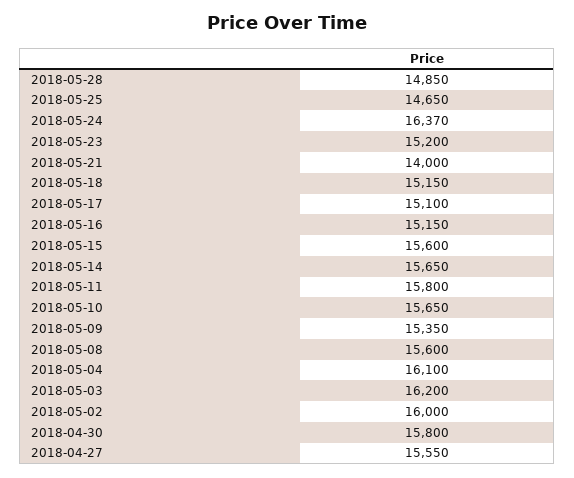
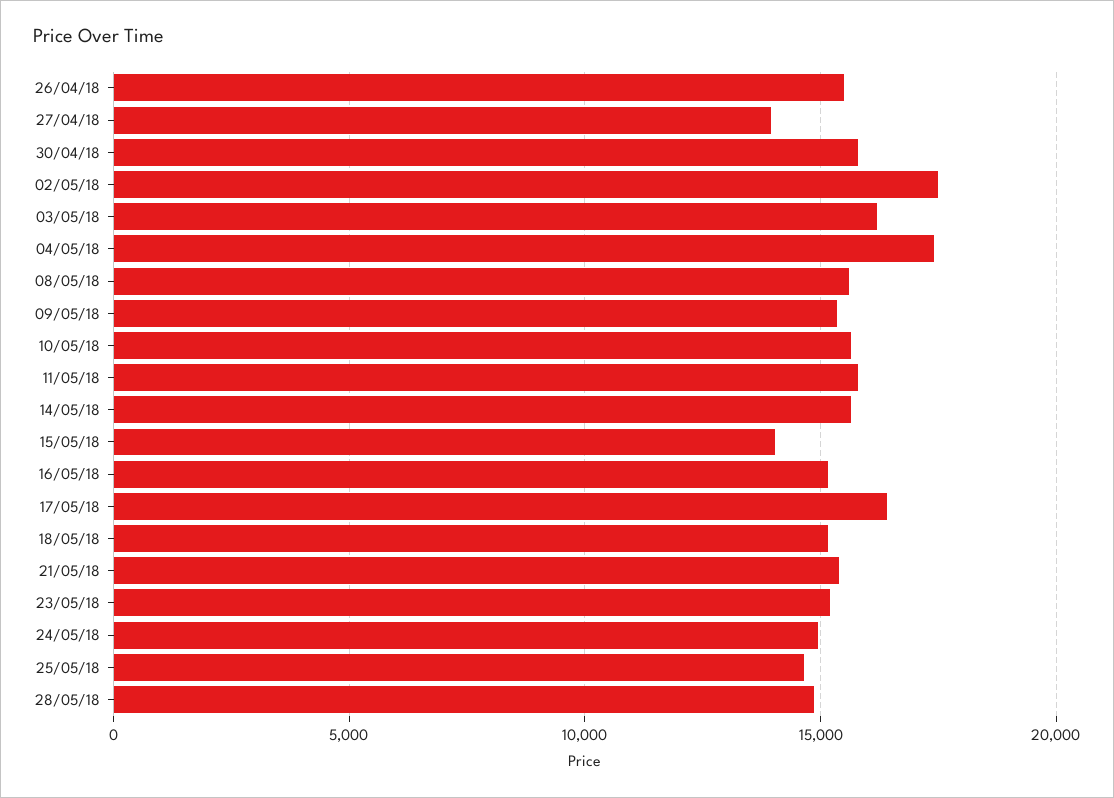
2018-05-24: 16370 -> 15000
2018-05-21: 14000 -> 15500
2018-05-17: 15100 -> 16500
2018-05-15: 15600 -> 14000
2018-05-04: 16100 -> 17500
2018-05-02: 16000 -> 17500
2018-04-27: 15550 -> 14000
26/04/18: none -> 15500

